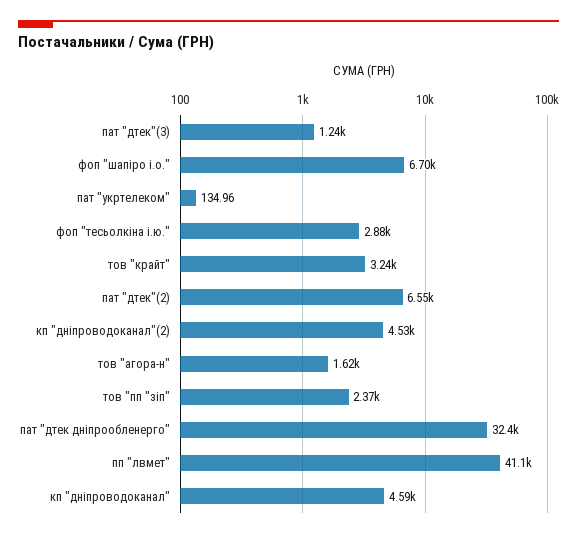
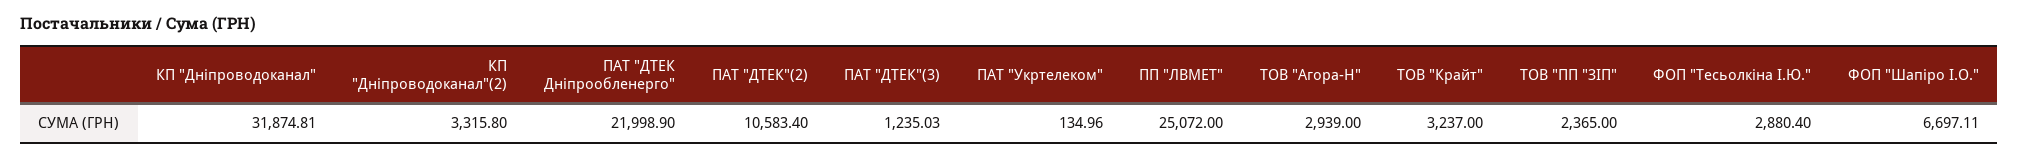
пат "дтек"(2): 6550 -> 10583.4
кп "дніпроводоканал"(2): 4530 -> 3315.8
тов "агора-н": 1620 -> 2939
пат "дтек дніпрообленерго": 32400 -> 21998.9
пп "лвмет": 41100 -> 25072
кп "дніпроводоканал": 4590 -> 31874.81

